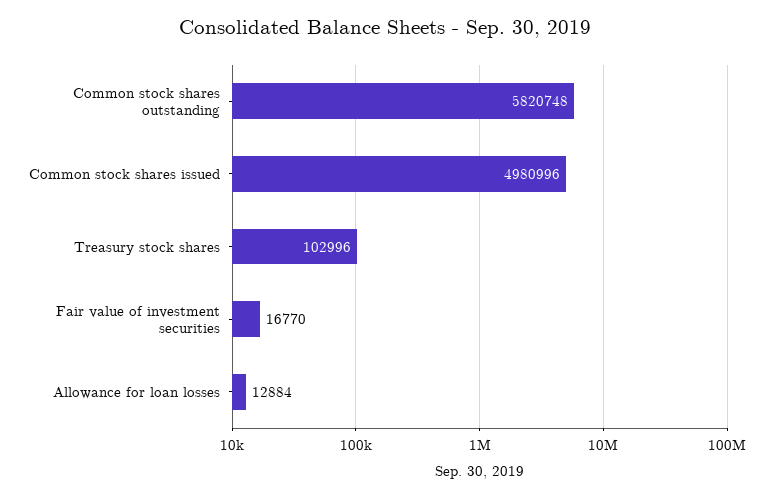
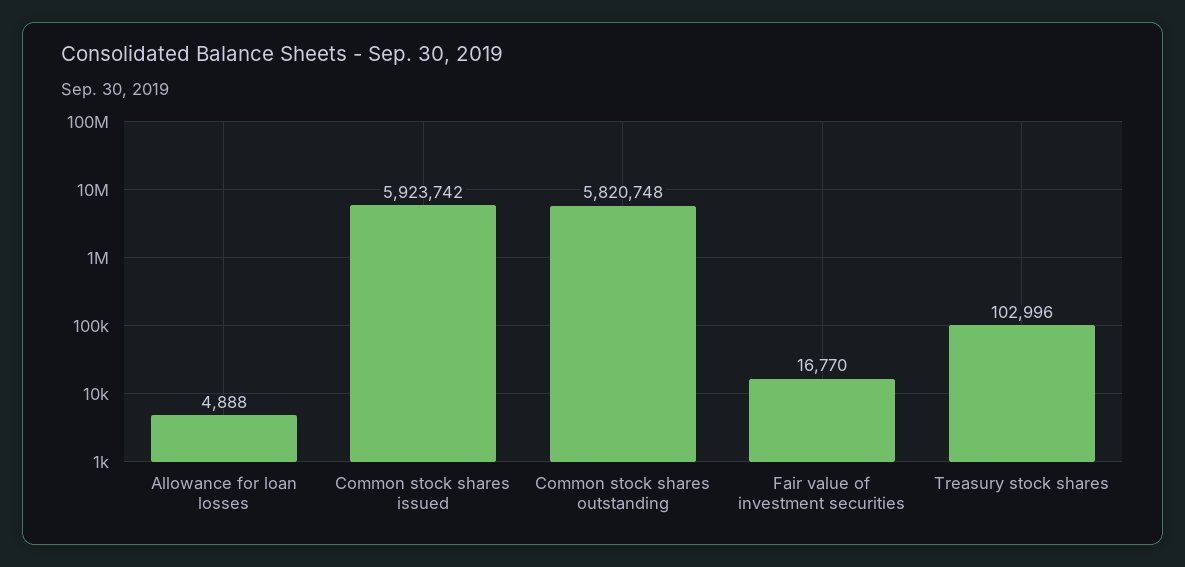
Common stock shares issued: 4980996 -> 5923742
Allowance for loan losses: 12884 -> 4888

